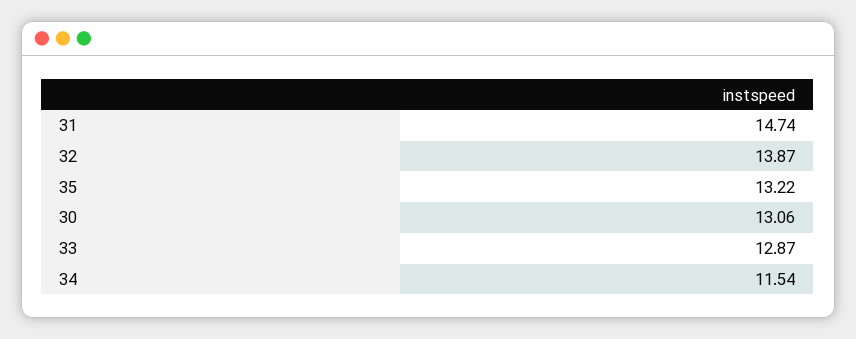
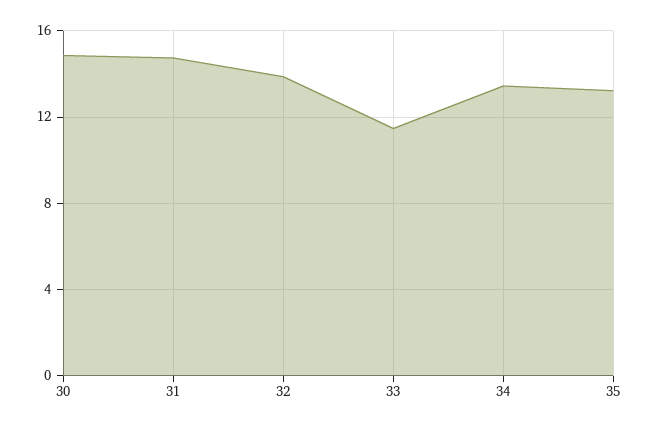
30: 13.06 -> 15
33: 12.87 -> 11.5
34: 11.54 -> 13.5

